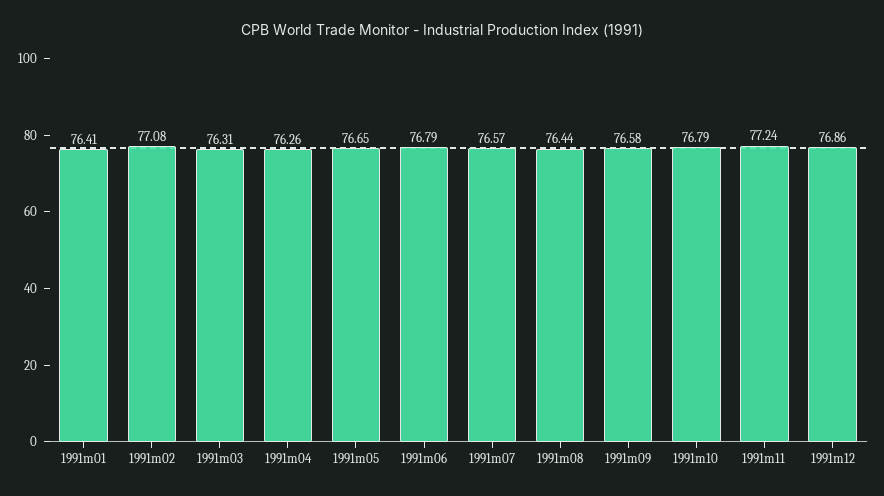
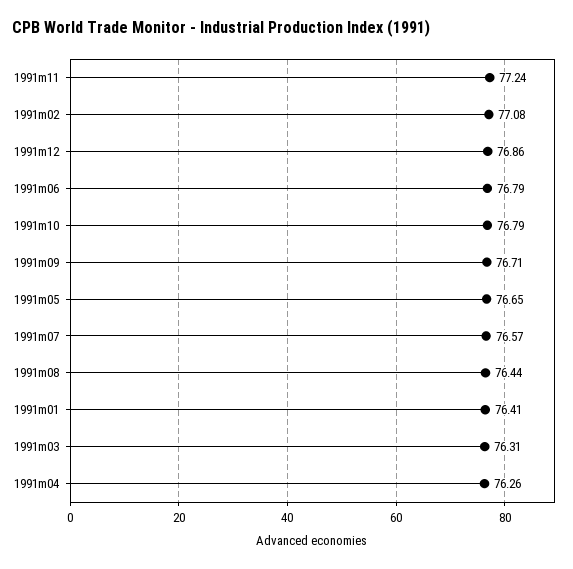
1991m09: 76.58 -> 76.71

